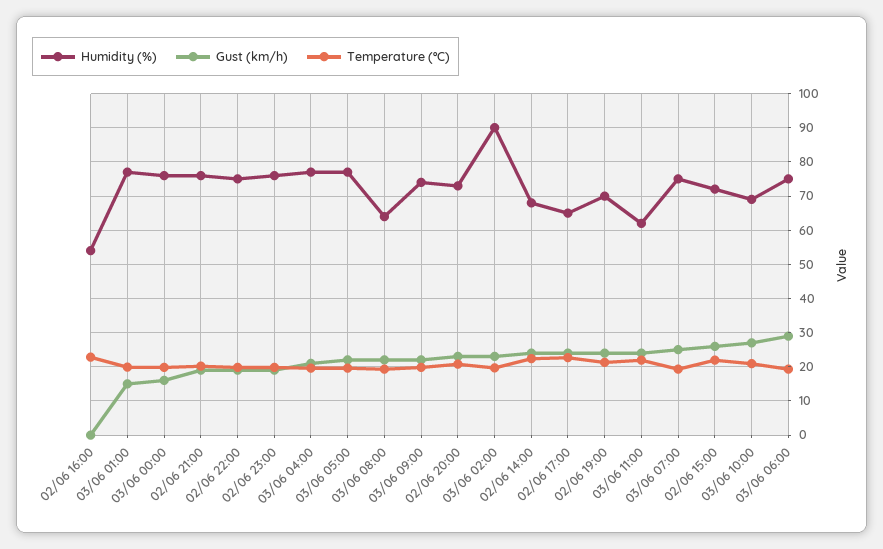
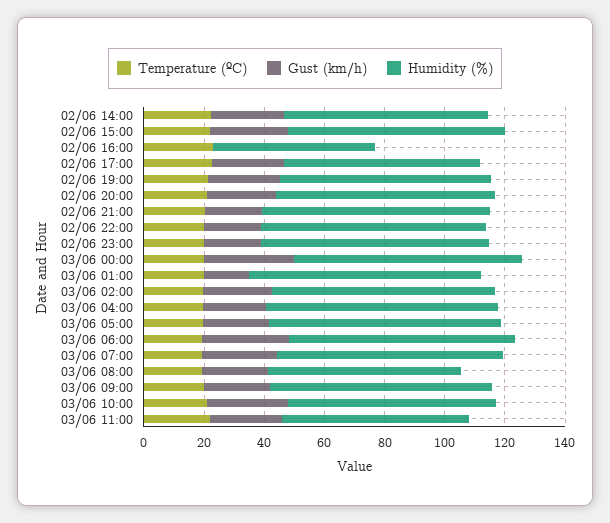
Gust (km/h), 03/06 00:00: 16 -> 30
Humidity (%), 03/06 02:00: 90 -> 75

